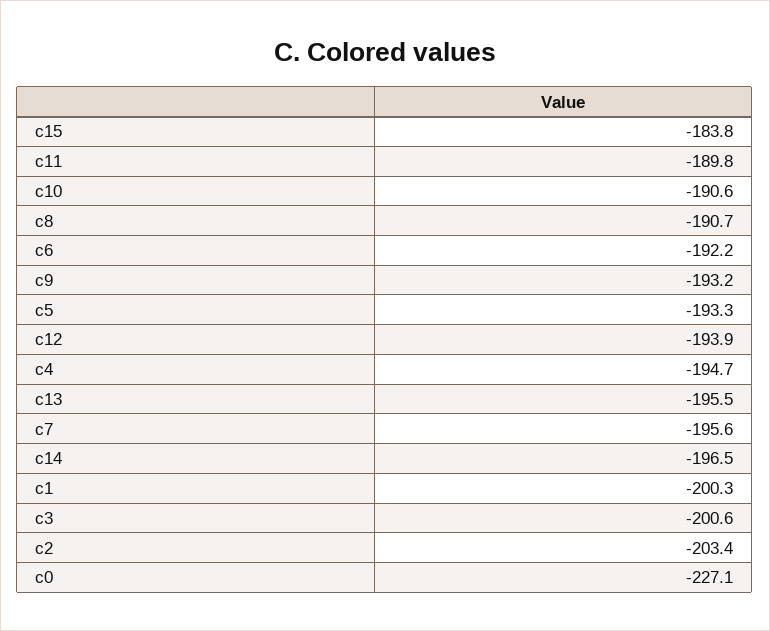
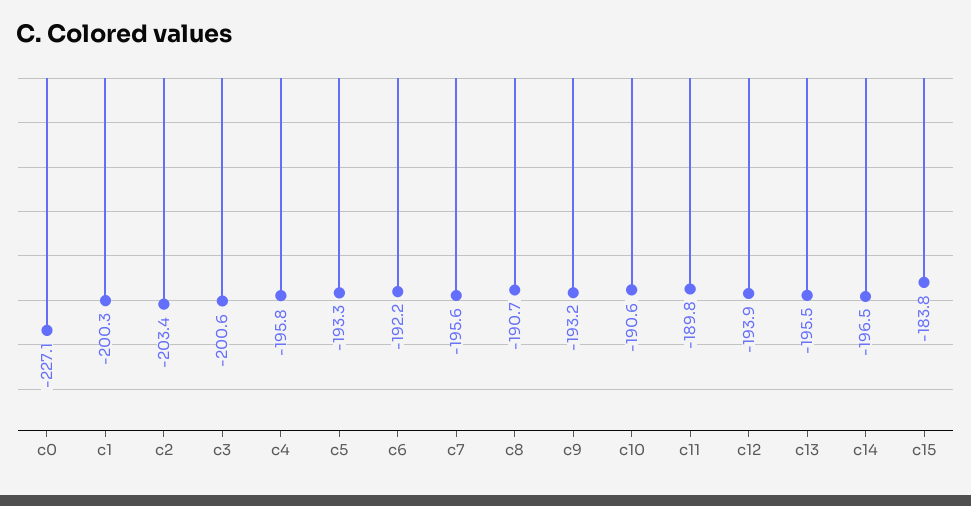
c4: -194.7 -> -195.8

